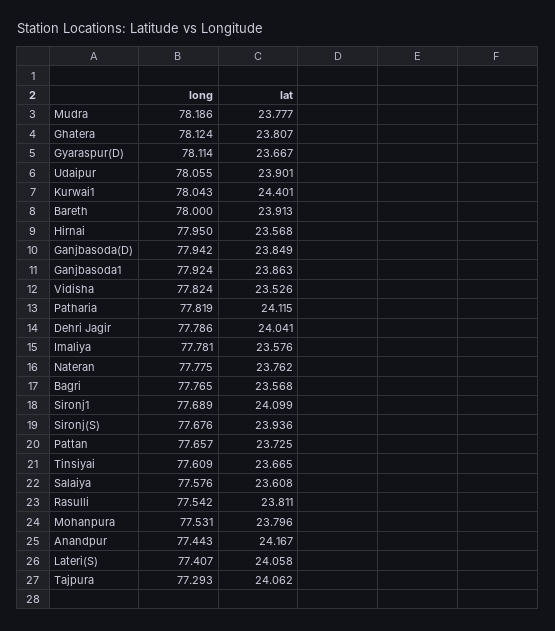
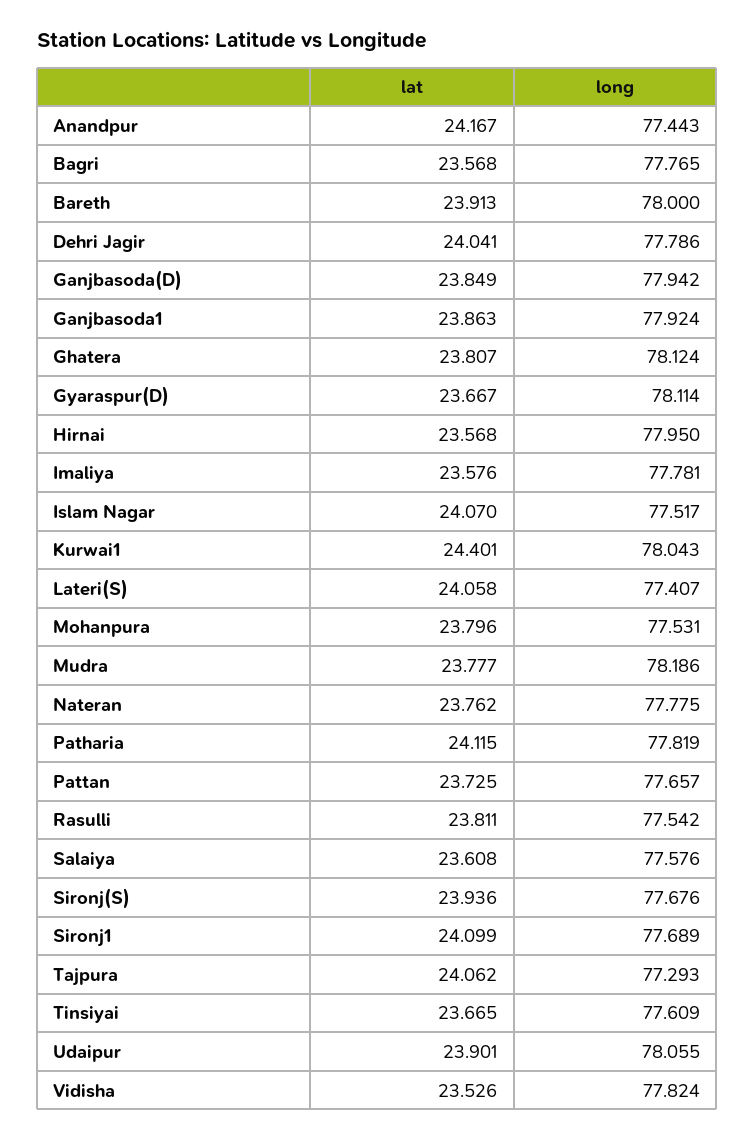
lat, Islam Nagar: none -> 24.07
long, Islam Nagar: none -> 77.517

